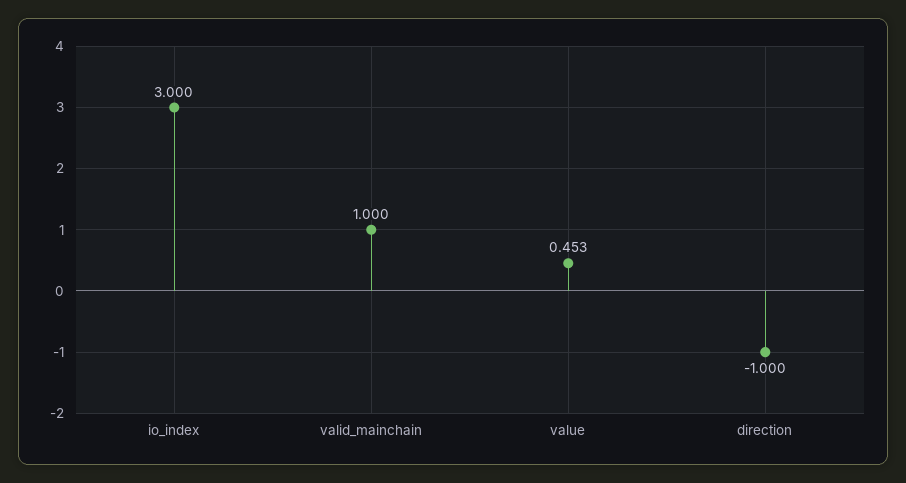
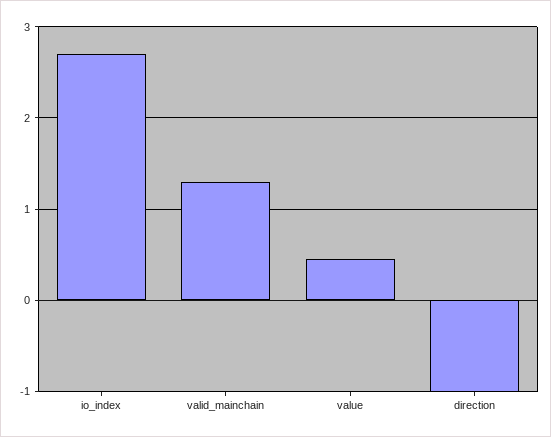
io_index: 3 -> 2.7
valid_mainchain: 1 -> 1.3

